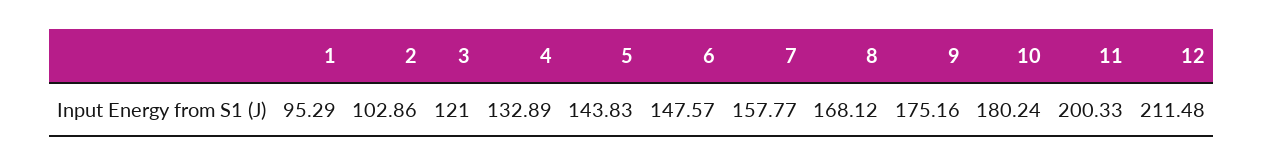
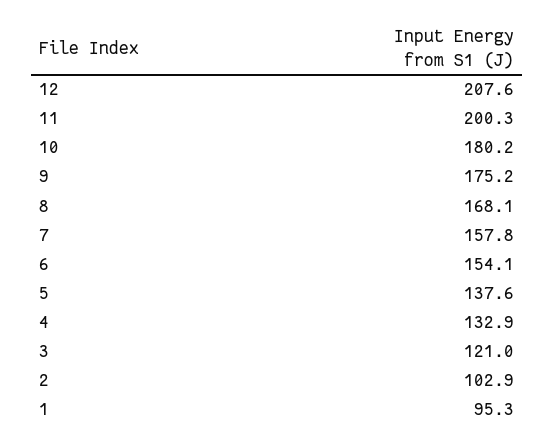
5: 143.83 -> 137.6
6: 147.57 -> 154.1
12: 211.48 -> 207.6

